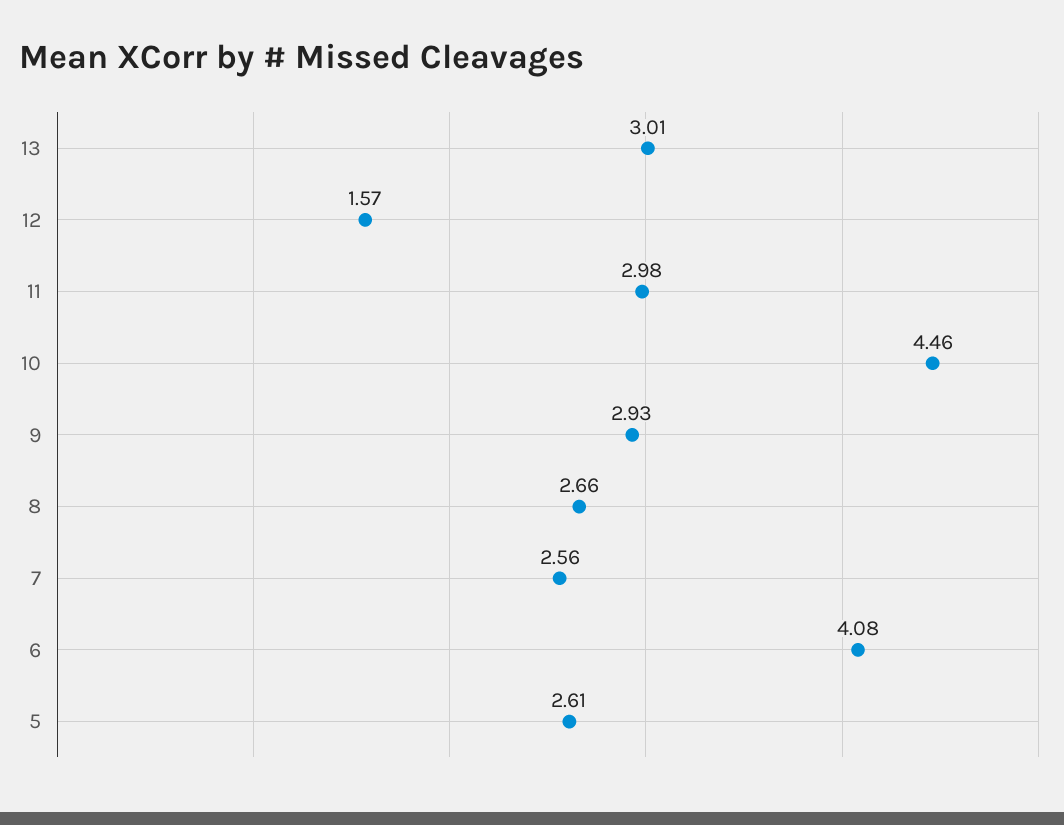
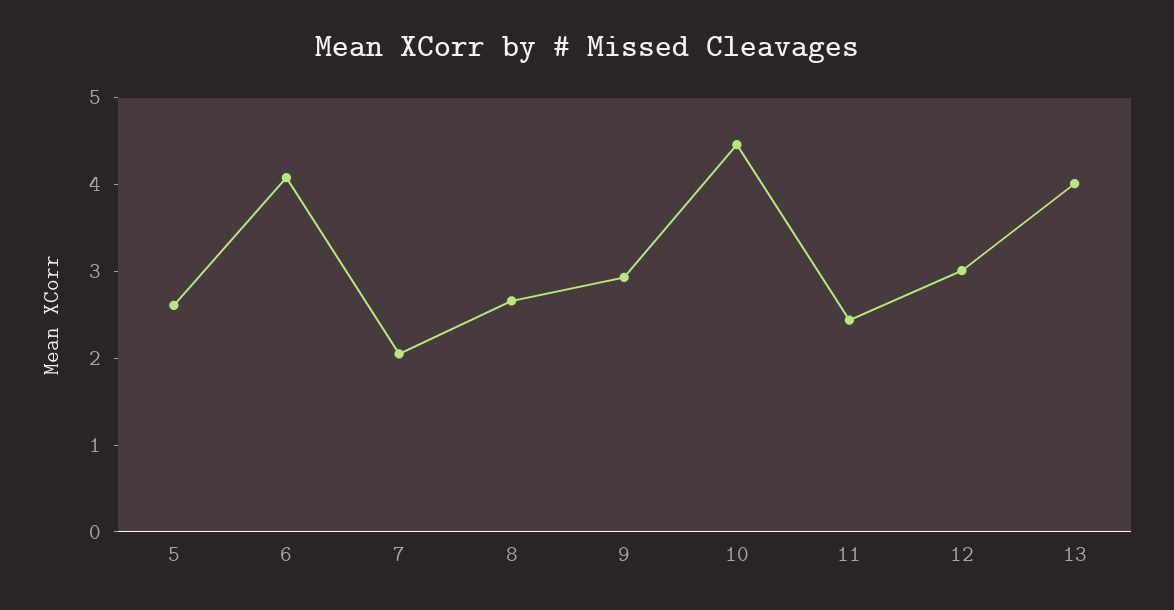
13: 3.01 -> 4
12: 1.57 -> 3
11: 2.98 -> 2.4
7: 2.56 -> 2

